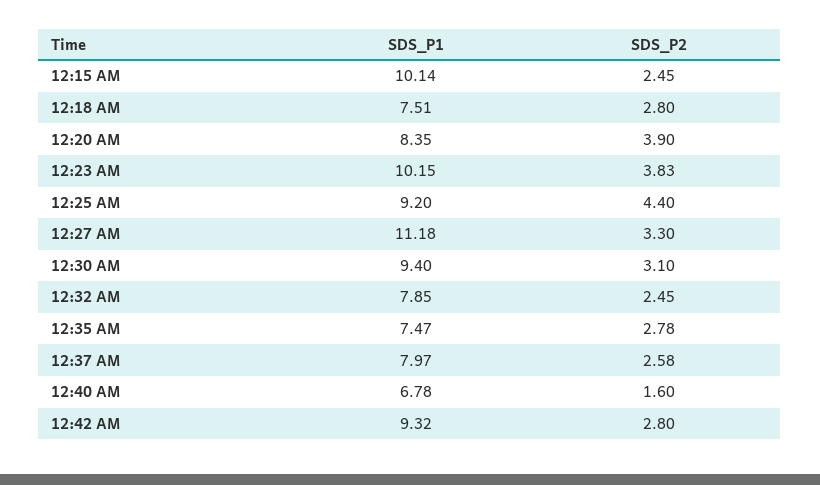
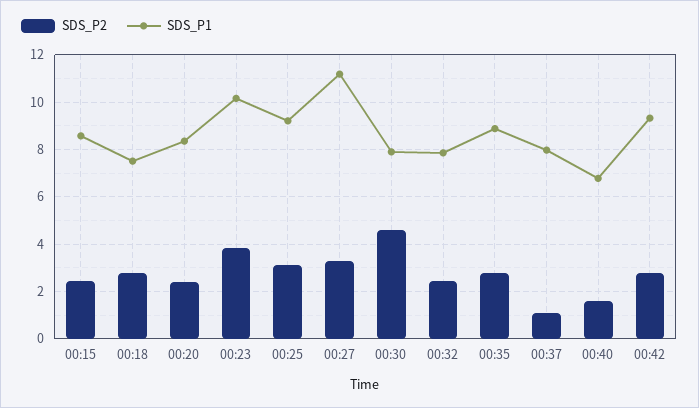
SDS_P1, 12:15 AM: 10.14 -> 8.5
SDS_P2, 12:20 AM: 3.9 -> 2.5
SDS_P2, 12:25 AM: 4.4 -> 3
SDS_P1, 12:30 AM: 9.4 -> 8
SDS_P2, 12:30 AM: 3.1 -> 4.5
SDS_P1, 12:35 AM: 7.47 -> 9
SDS_P2, 12:37 AM: 2.58 -> 1

